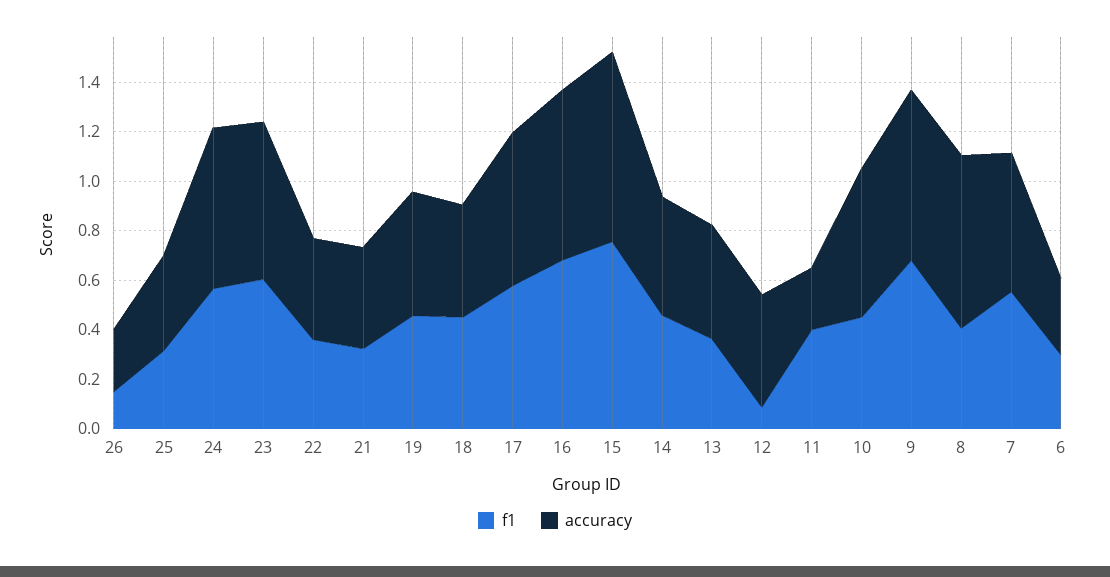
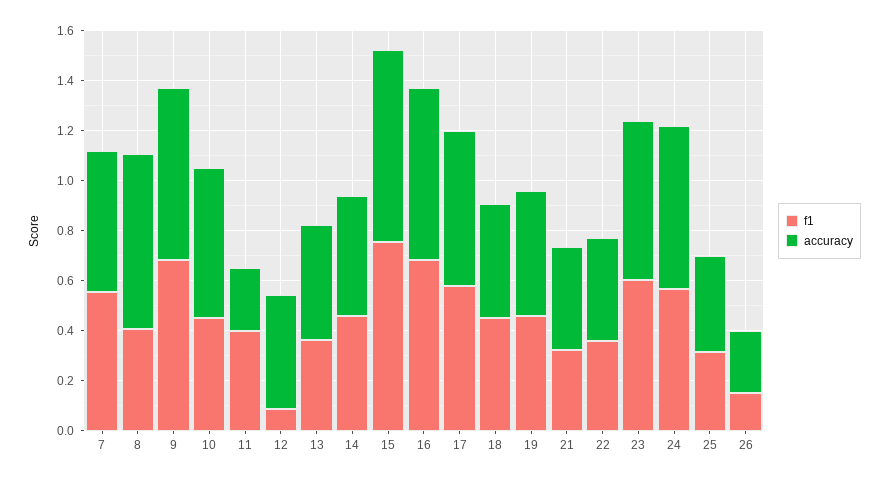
f1, 6: 0.3 -> none
accuracy, 6: 0.3 -> none

